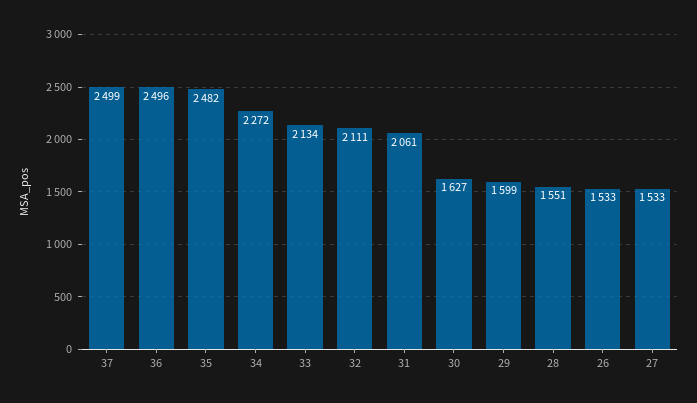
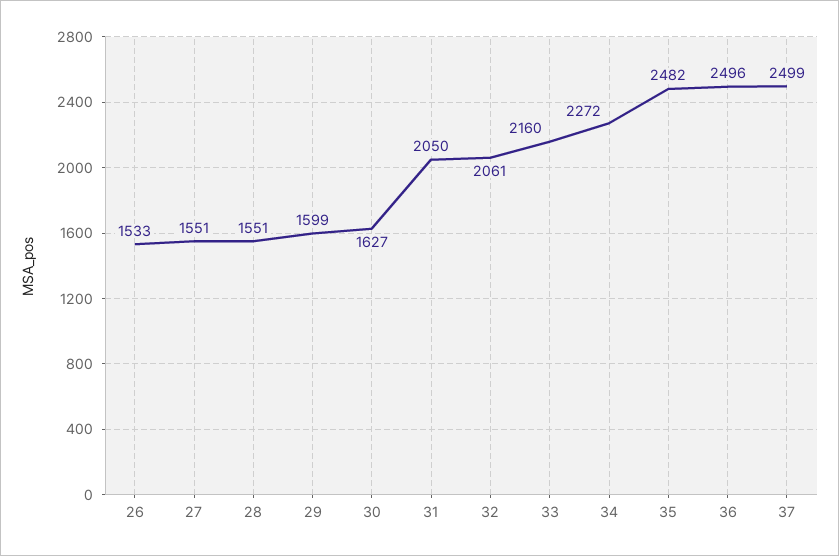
33: 2134 -> 2160
32: 2111 -> 2061
31: 2061 -> 2050
27: 1533 -> 1551

